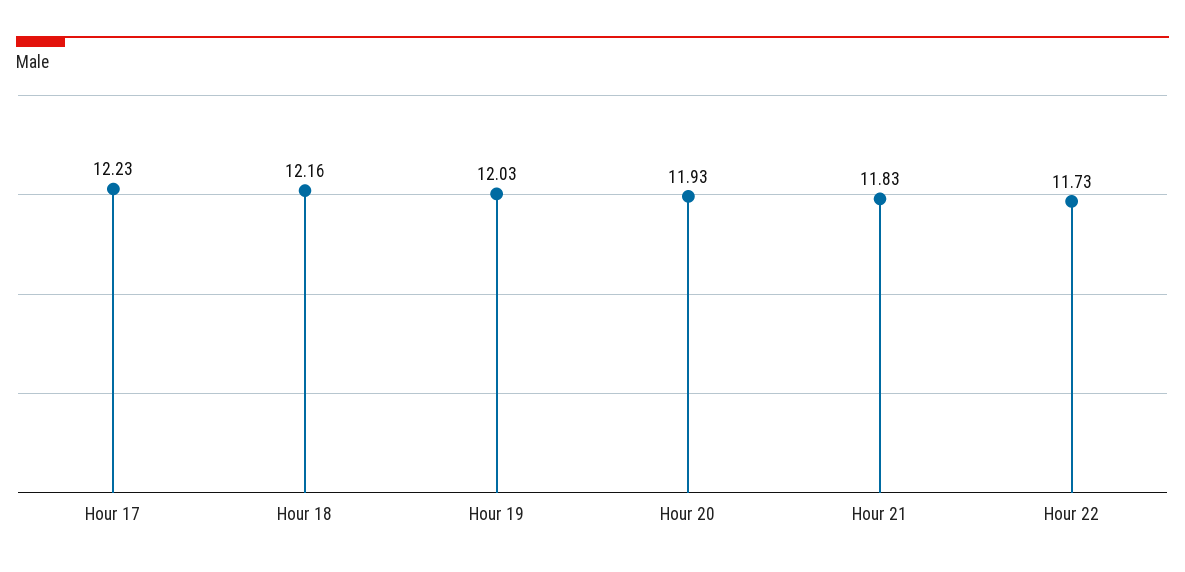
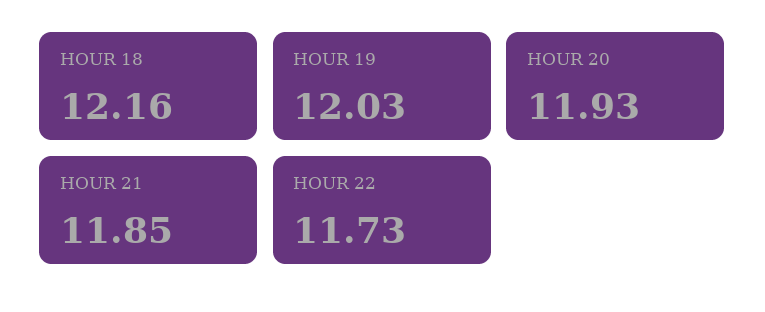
Hour 17: 12.23 -> none
Hour 21: 11.83 -> 11.85

